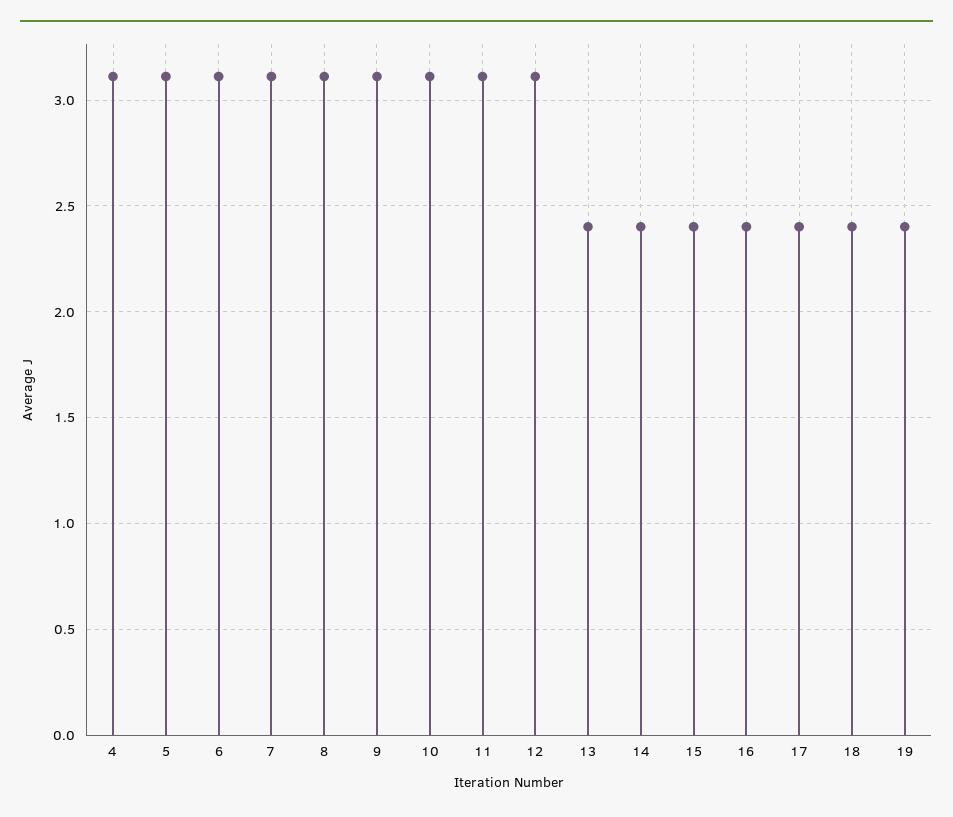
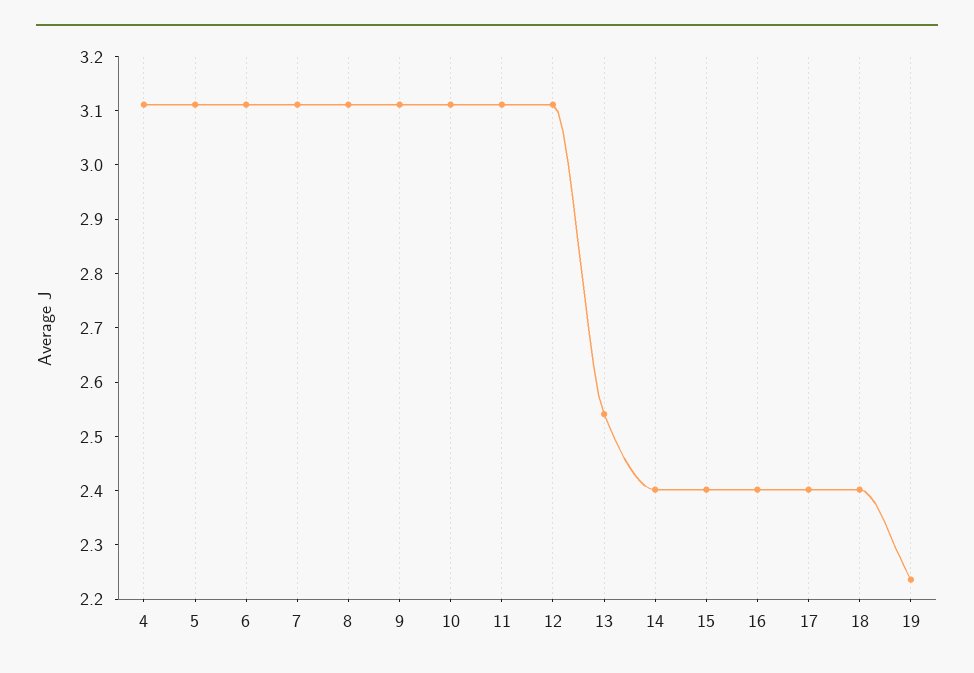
13: 2.4 -> 2.54
19: 2.4 -> 2.24

